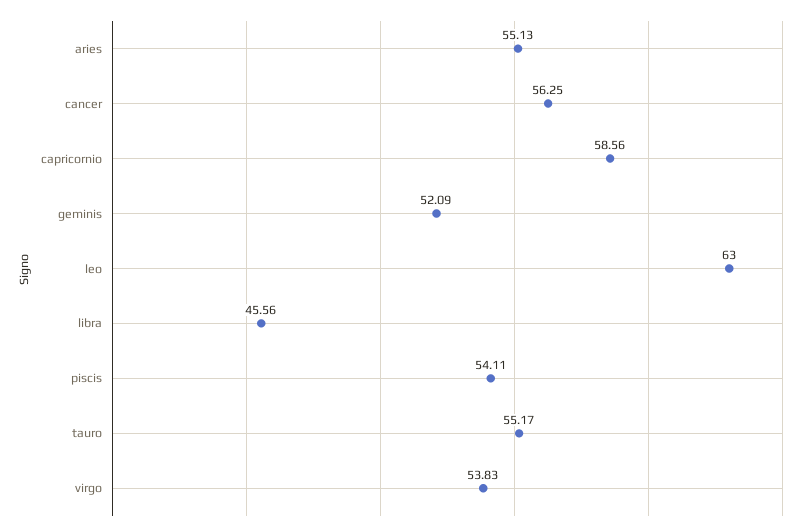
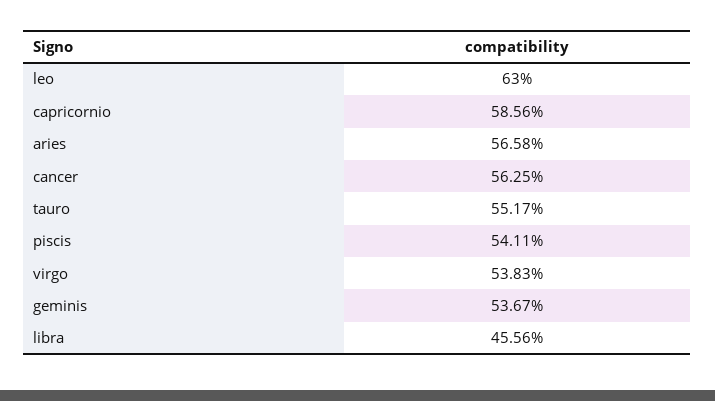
aries: 55.13 -> 56.58
geminis: 52.09 -> 53.67

